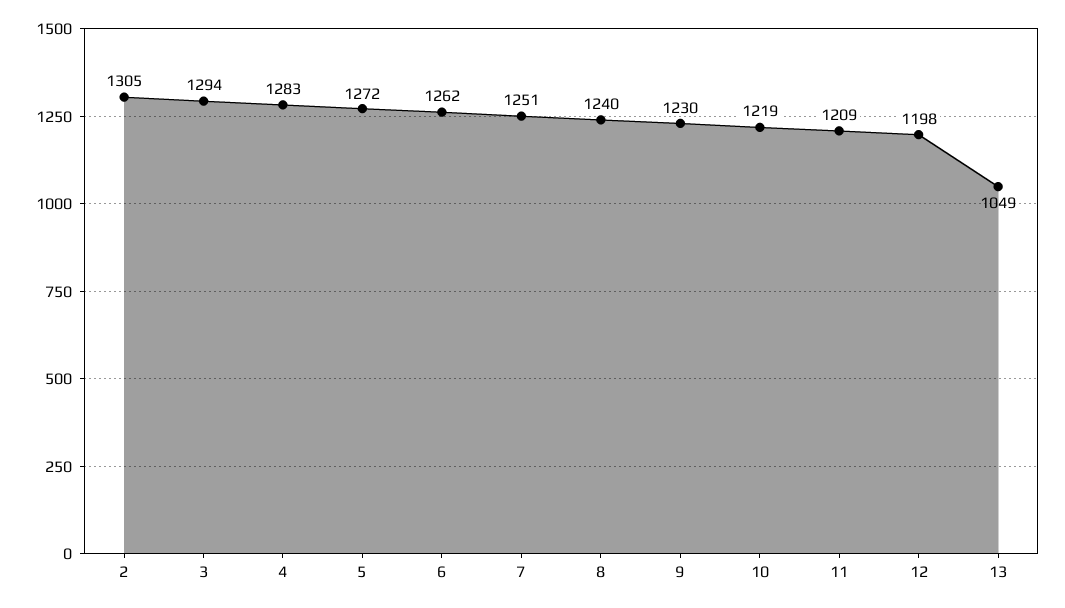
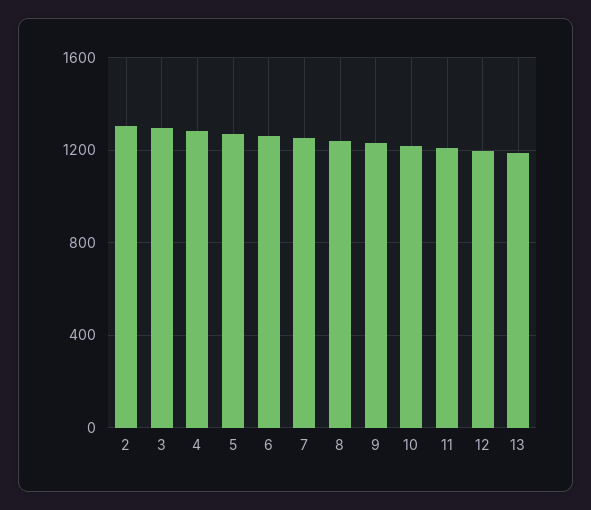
13: 1049 -> 1200

